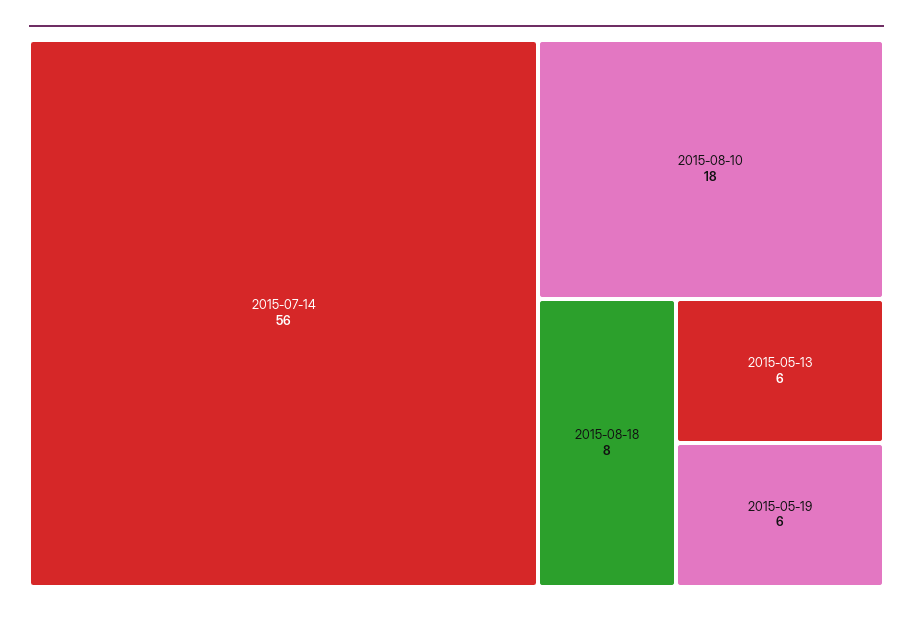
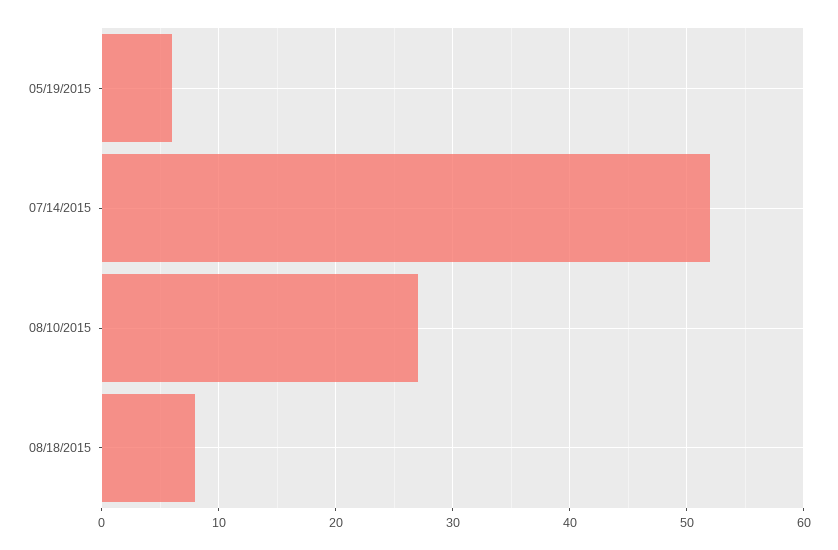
2015-07-14: 56 -> 52
2015-08-10: 18 -> 27
2015-05-13: 6 -> none

